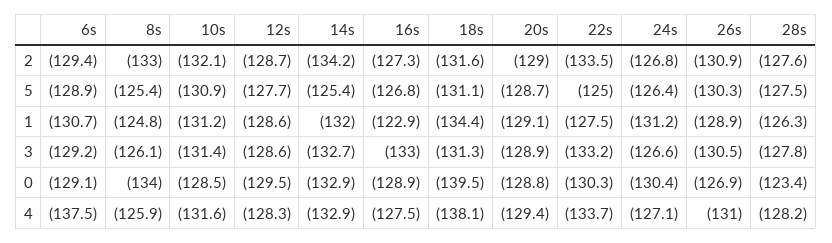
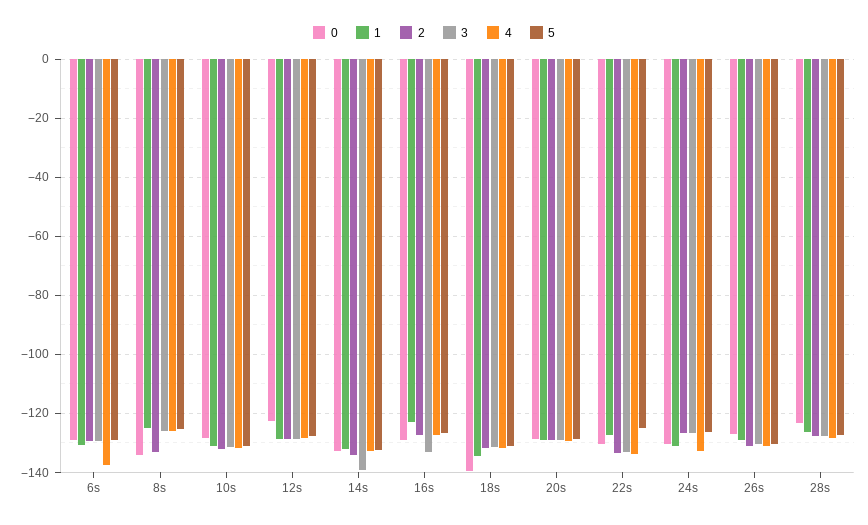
5, 14s: -125.4 -> -132.5
3, 14s: -132.7 -> -140
0, 12s: -129.5 -> -122.5
4, 18s: -138.1 -> -132.5
4, 24s: -127.1 -> -132.5

